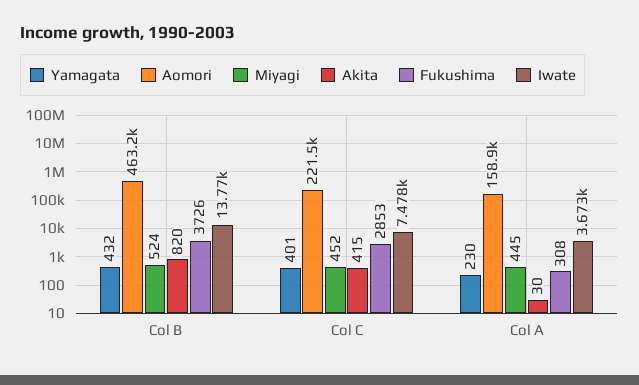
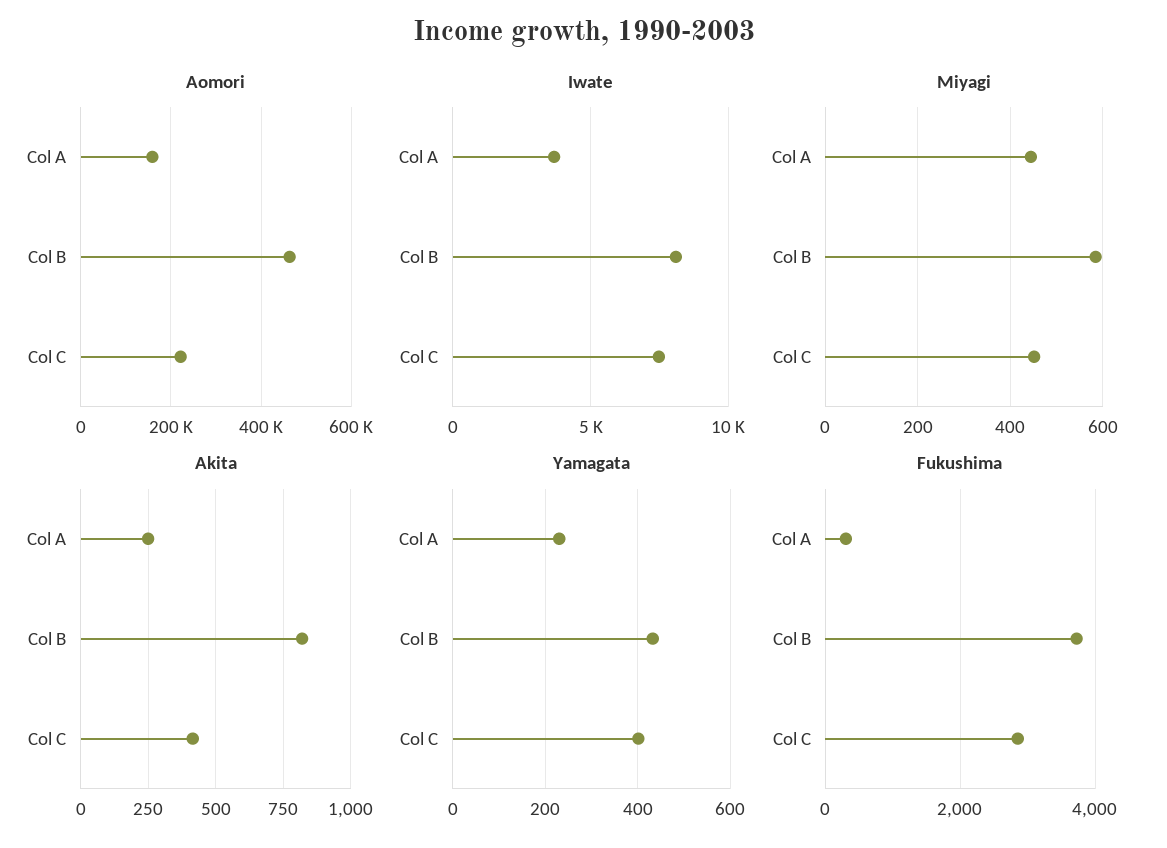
Miyagi, Col B: 524 -> 580
Iwate, Col B: 13770 -> 8000
Akita, Col A: 30 -> 250

